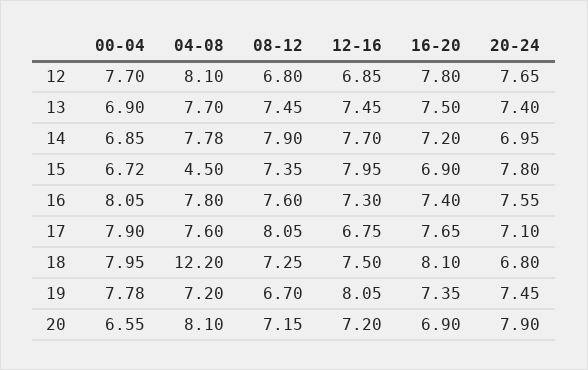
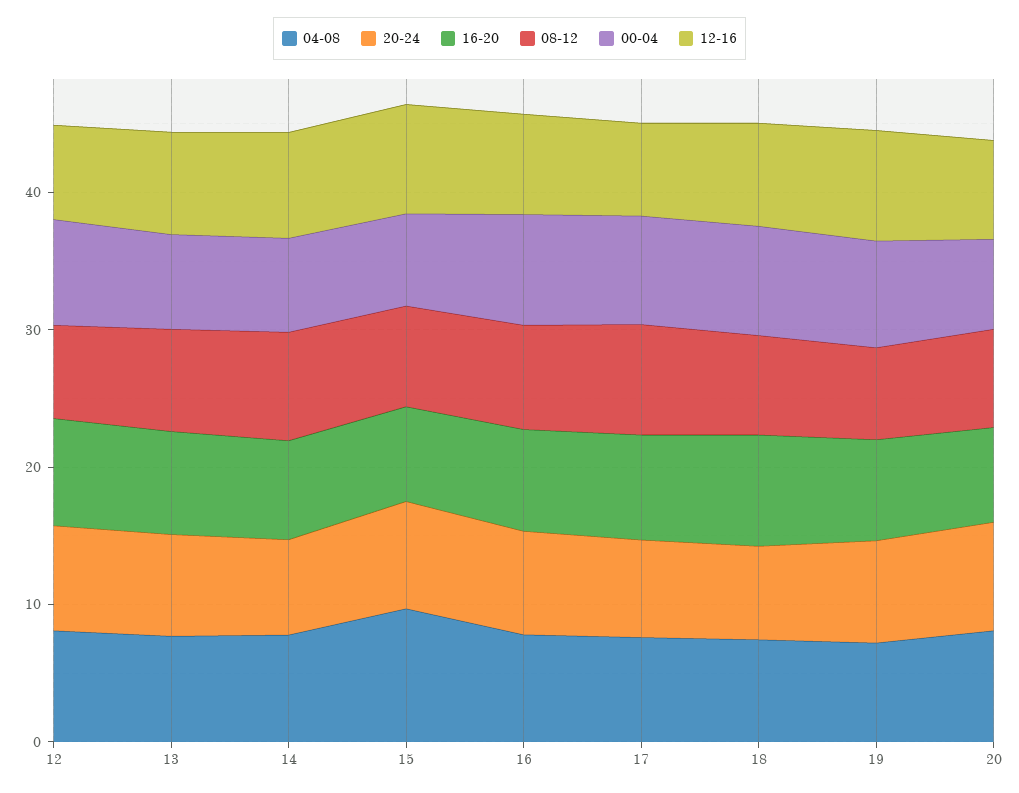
04-08, 15: 4.5 -> 10
04-08, 18: 12.2 -> 8

